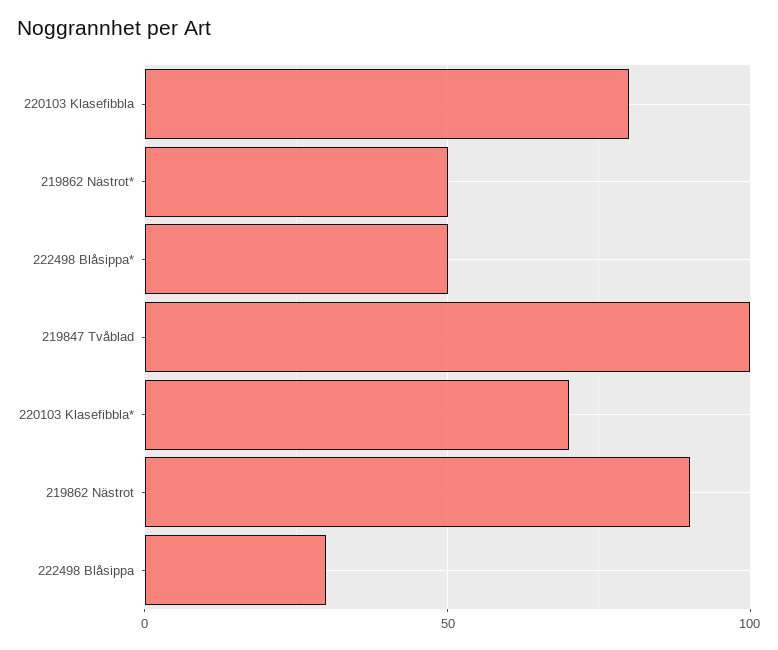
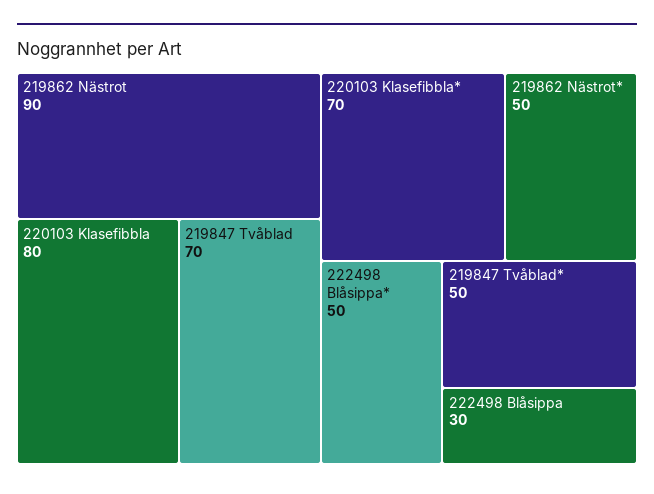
219847 Tvåblad: 100 -> 70
219847 Tvåblad*: none -> 50

